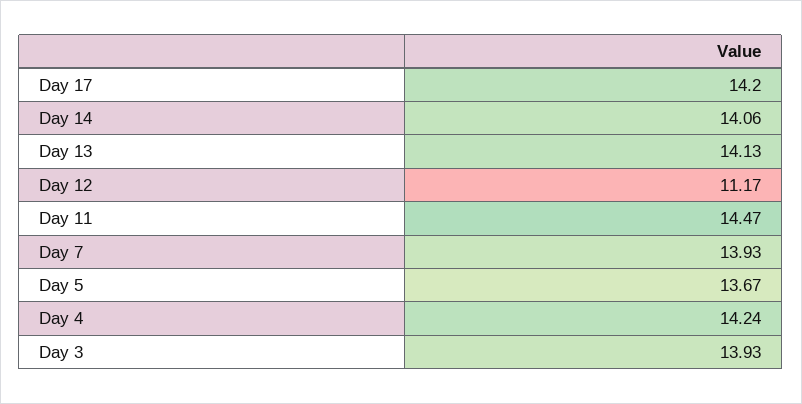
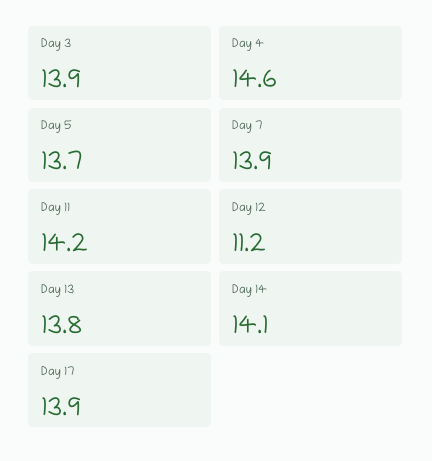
Day 17: 14.2 -> 13.9
Day 13: 14.13 -> 13.8
Day 11: 14.47 -> 14.2
Day 4: 14.24 -> 14.6

